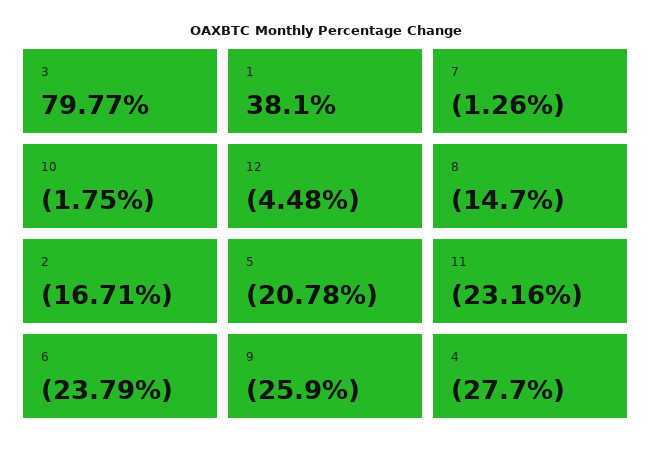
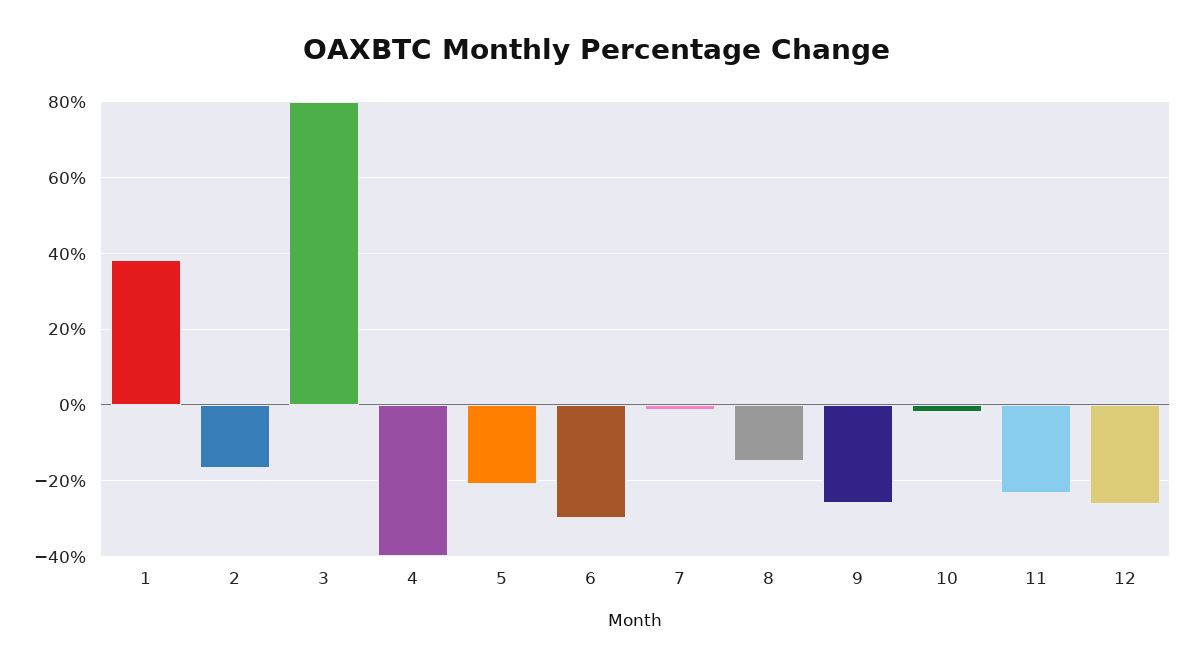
12: -4.48 -> -26
6: -23.79 -> -30
4: -27.7 -> -40

